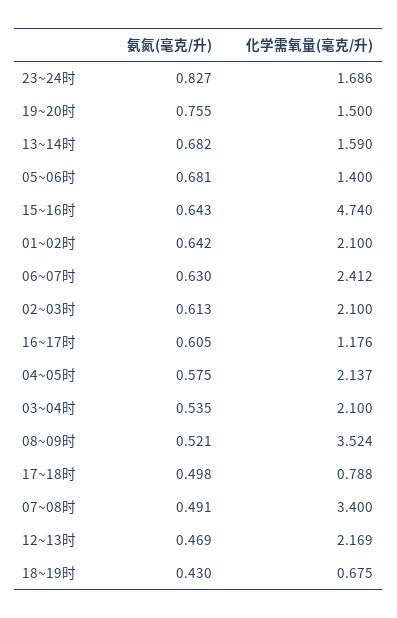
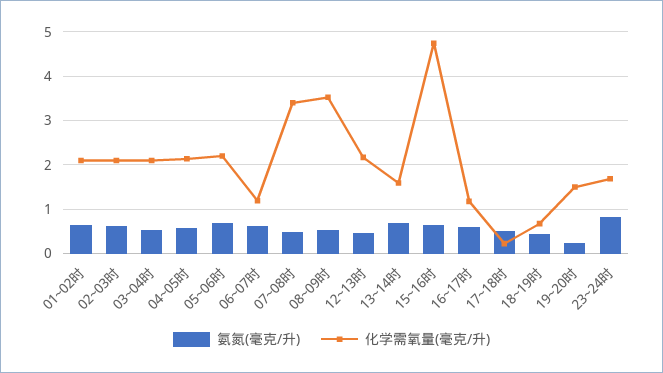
氨氮(毫克/升), 19~20时: 0.755 -> 0.2
化学需氧量(毫克/升), 05~06时: 1.4 -> 2.2
化学需氧量(毫克/升), 06~07时: 2.412 -> 1.2
化学需氧量(毫克/升), 17~18时: 0.788 -> 0.2

